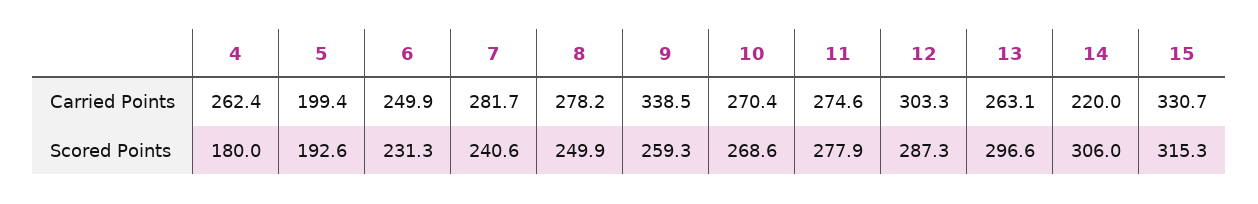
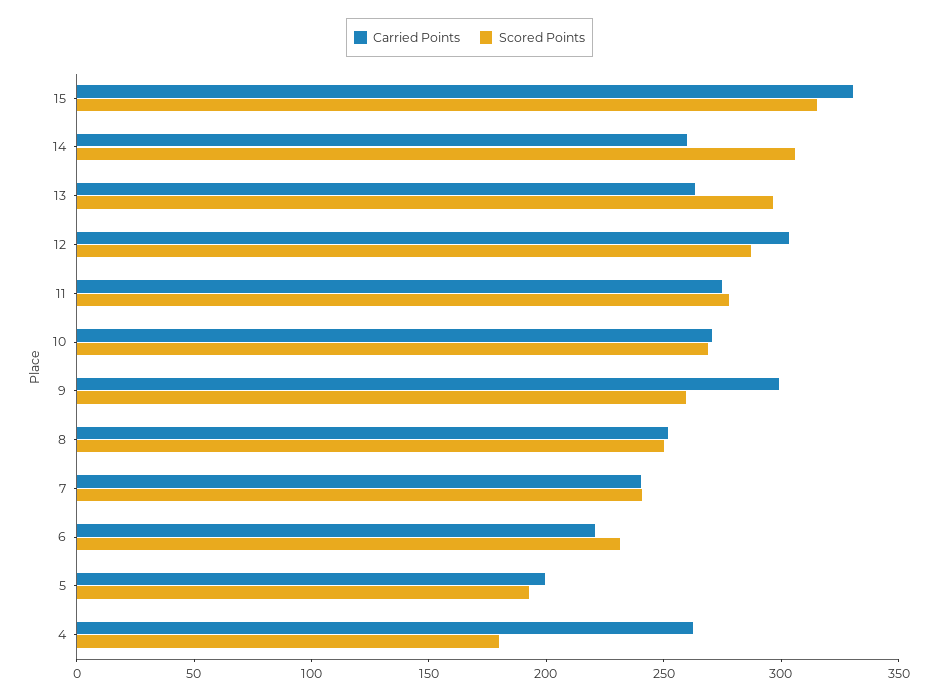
Carried Points, 6: 249.9 -> 220
Carried Points, 7: 281.7 -> 240
Carried Points, 8: 278.2 -> 250
Carried Points, 9: 338.5 -> 300
Carried Points, 14: 220 -> 260

